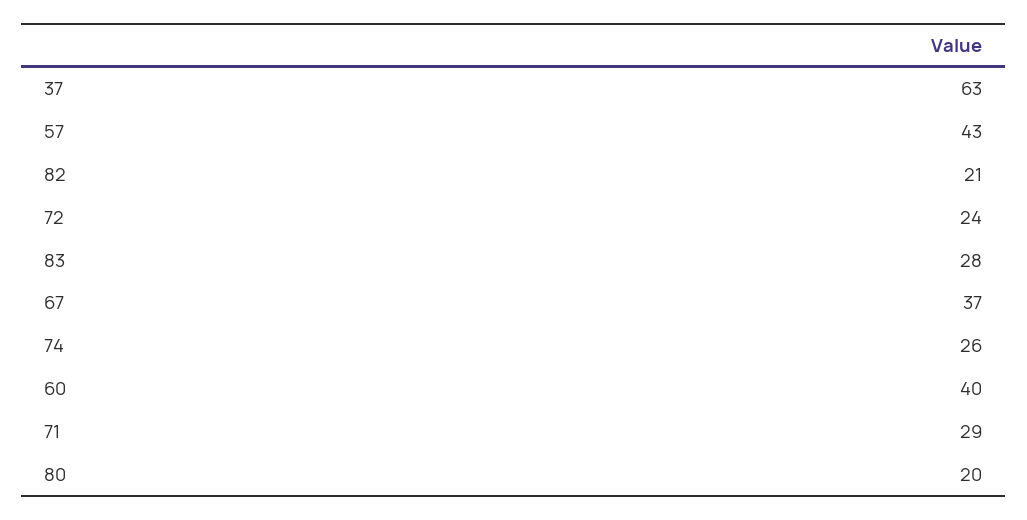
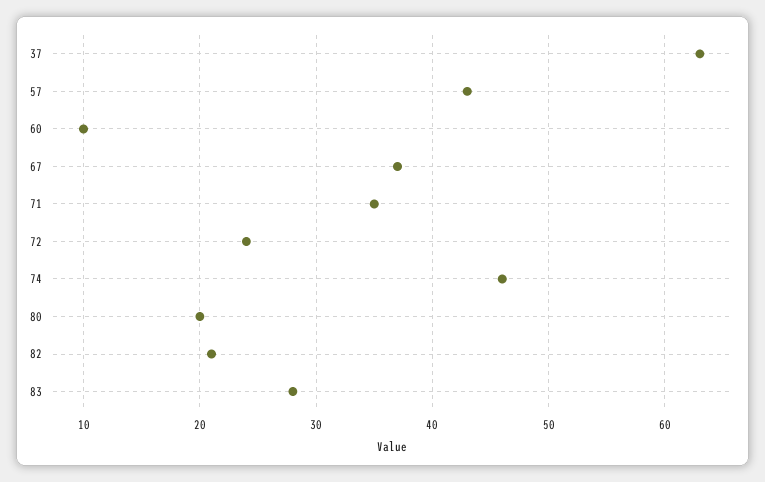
74: 26 -> 46
60: 40 -> 10
71: 29 -> 35

